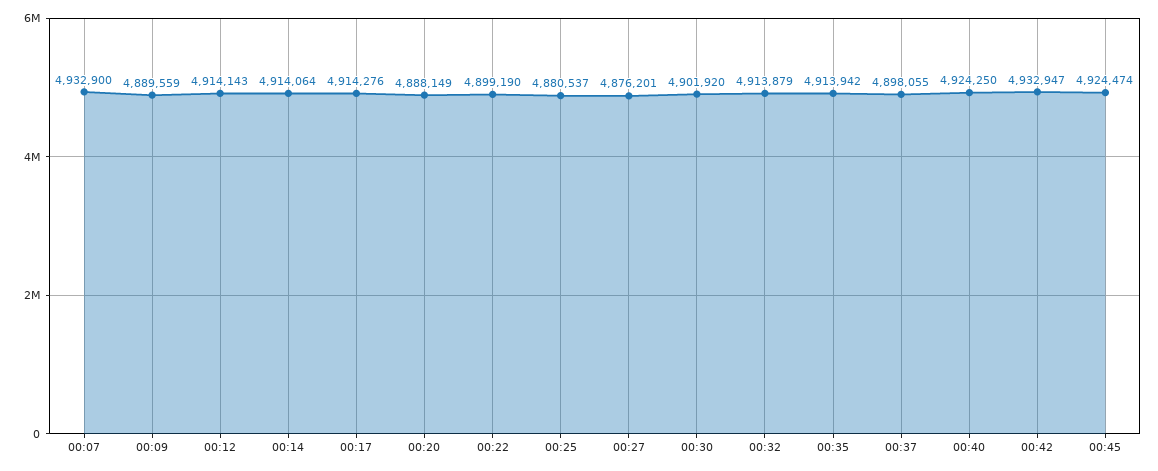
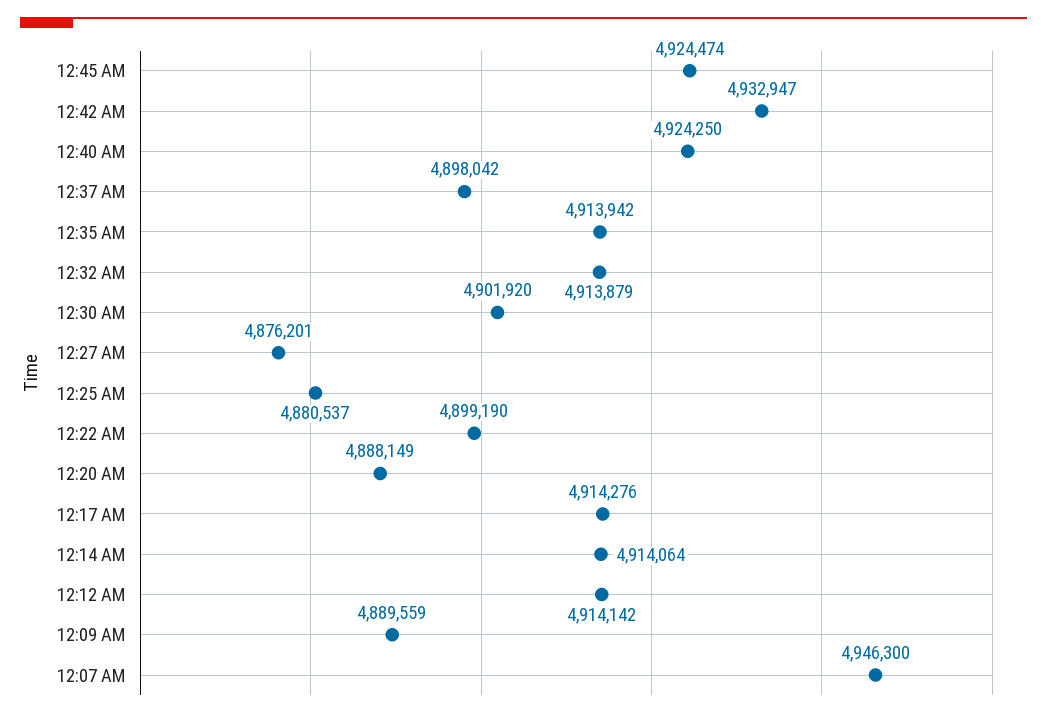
00:07: 4932900 -> 4946300
00:12: 4914143 -> 4914142
00:37: 4898055 -> 4898042

